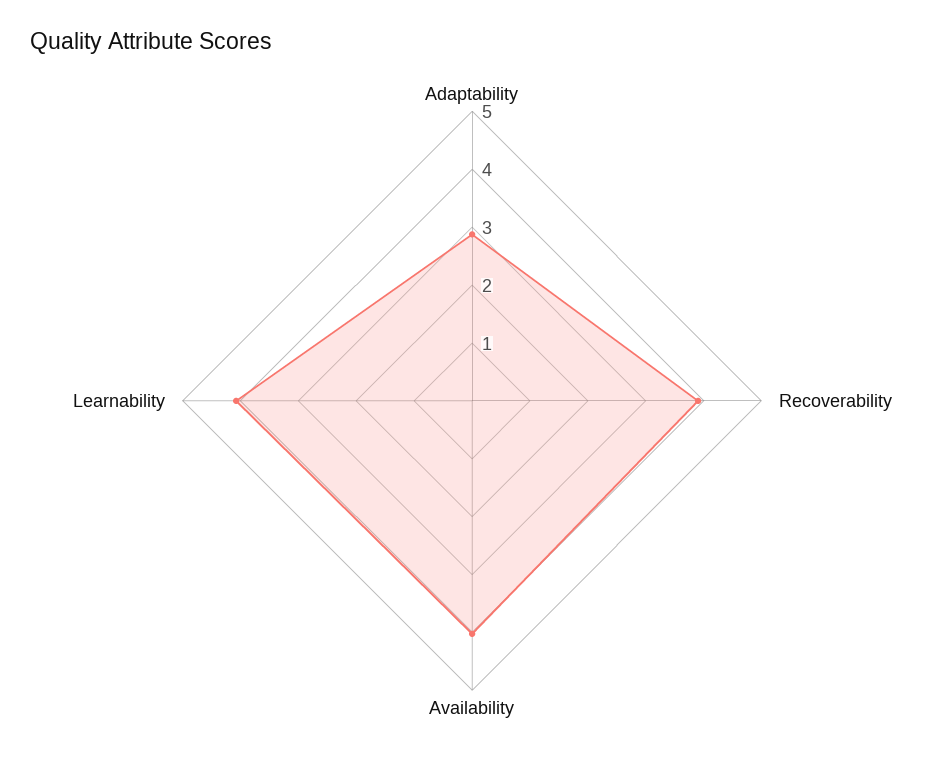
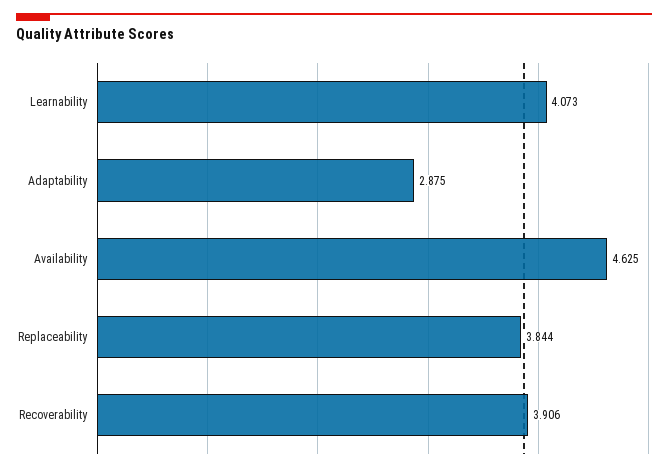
Availability: 4 -> 4.625
Replaceability: none -> 3.844

